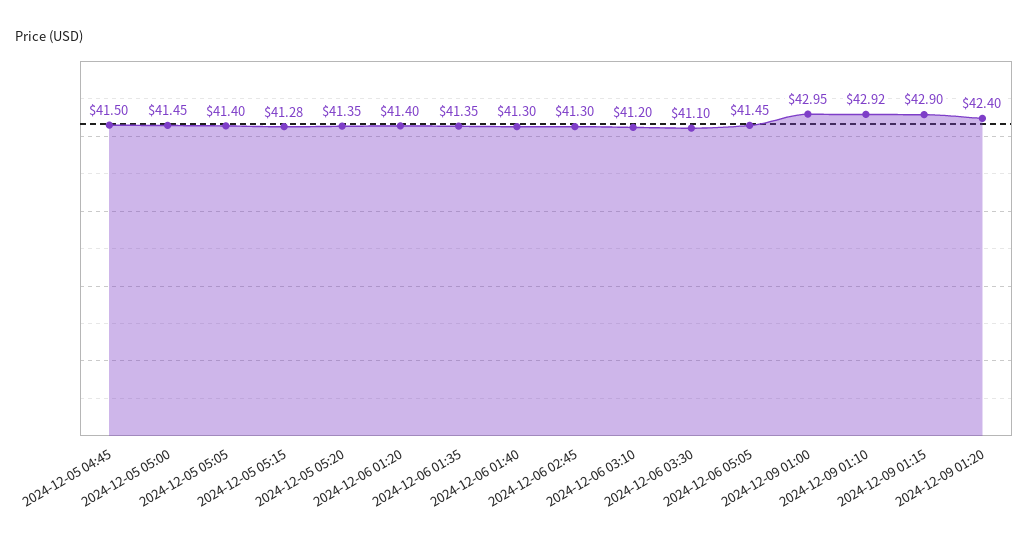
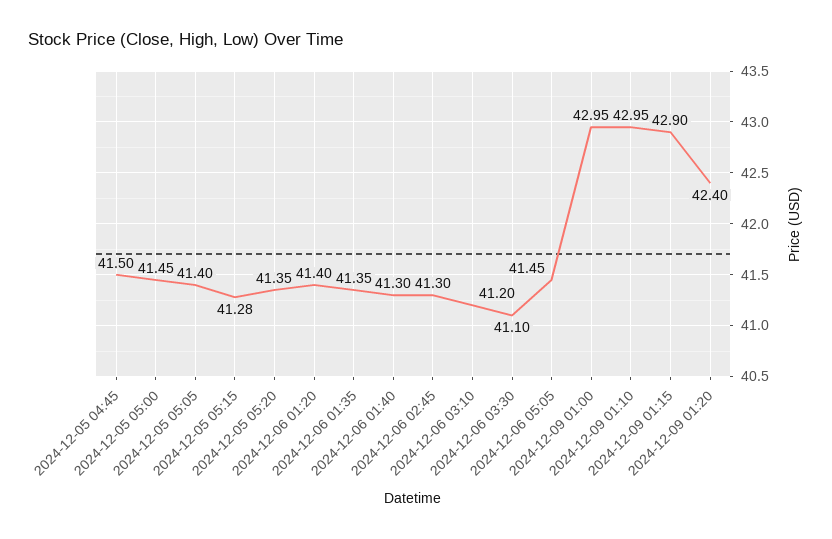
2024-12-09 01:10: 42.92 -> 42.95

